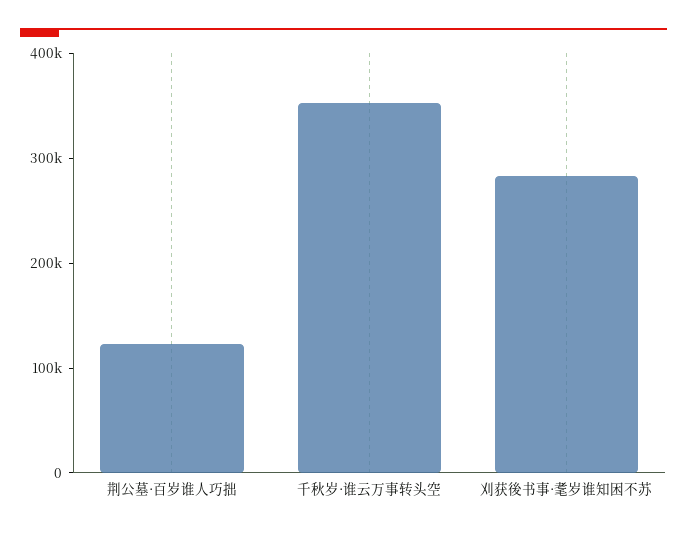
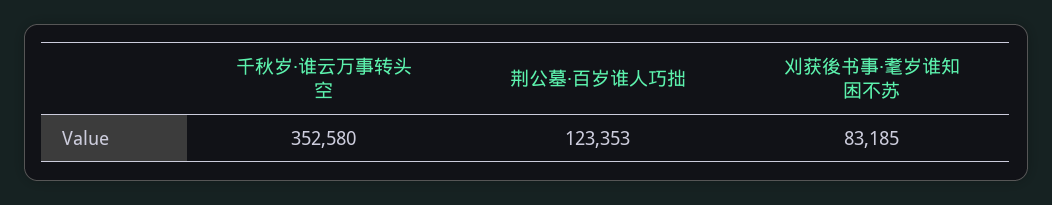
刈获後书事·耄岁谁知困不苏: 280000 -> 83185

